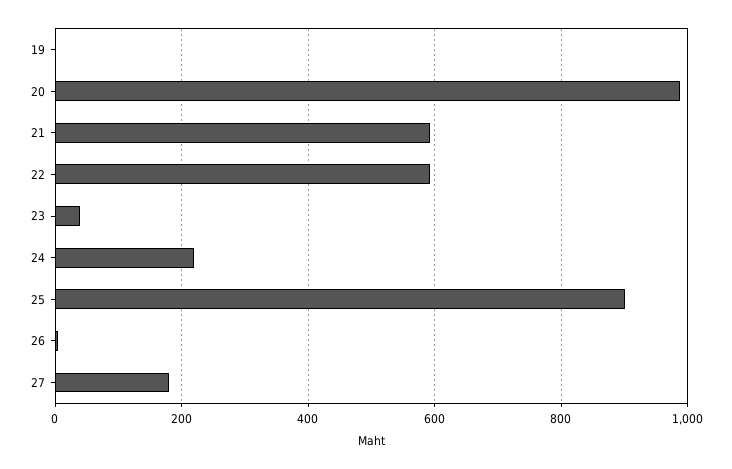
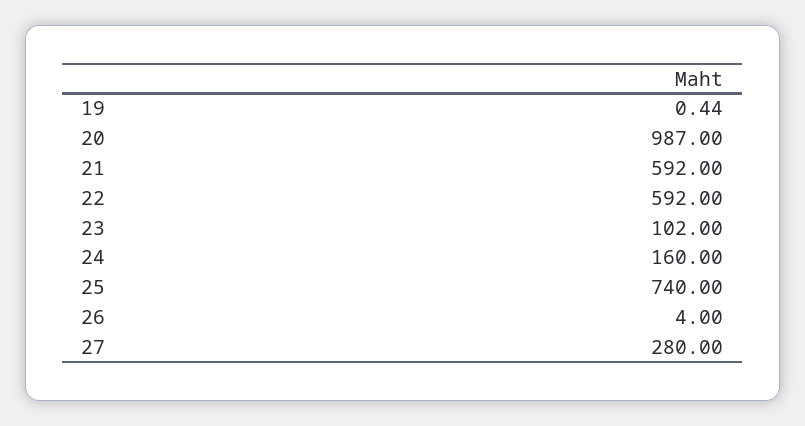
23: 40 -> 102
24: 220 -> 160
25: 900 -> 740
27: 180 -> 280

